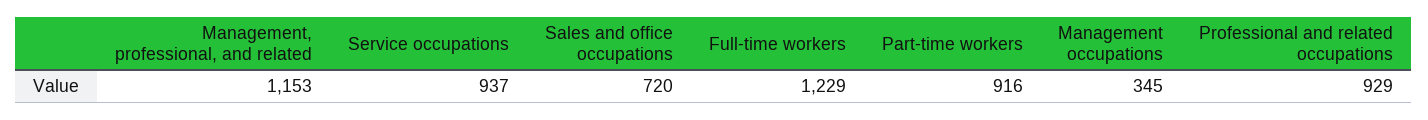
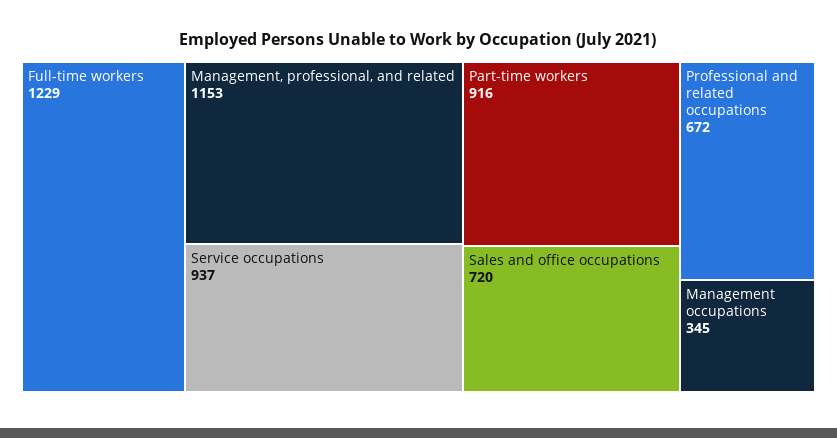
Professional and related occupations: 929 -> 672

